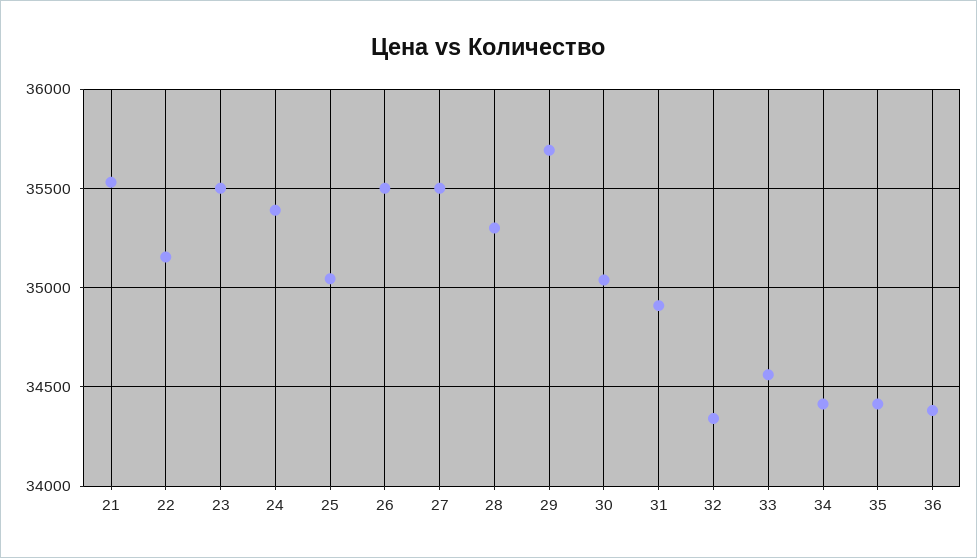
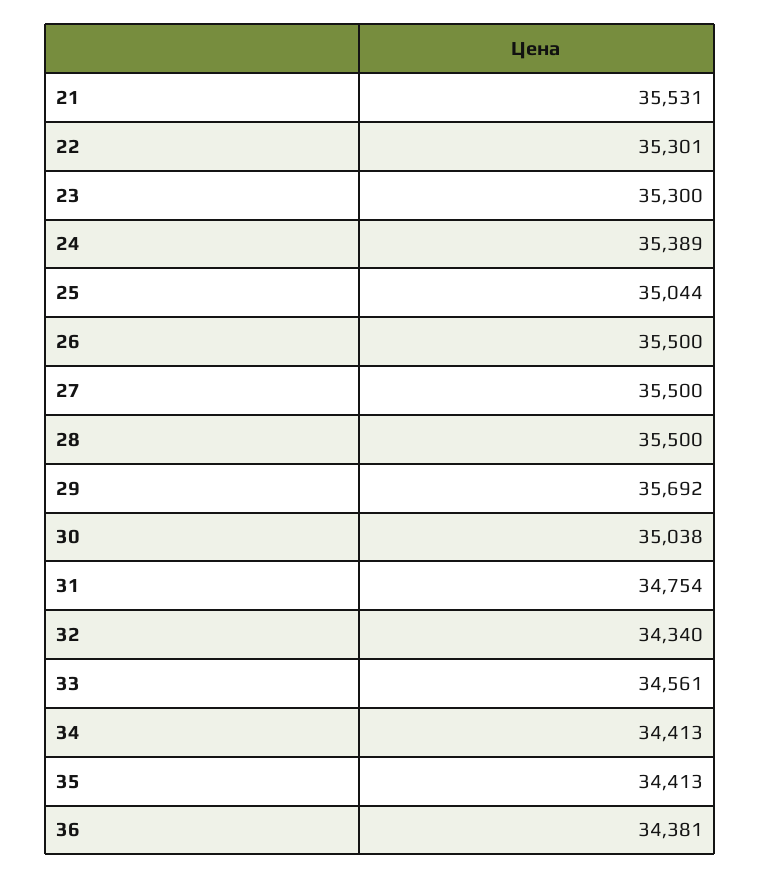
22: 35150 -> 35301
23: 35500 -> 35300
28: 35300 -> 35500
31: 34900 -> 34754

